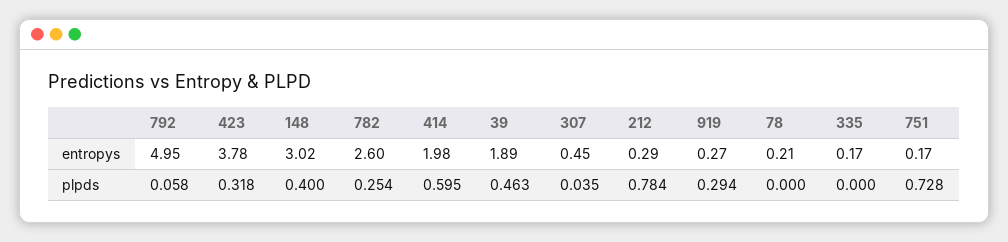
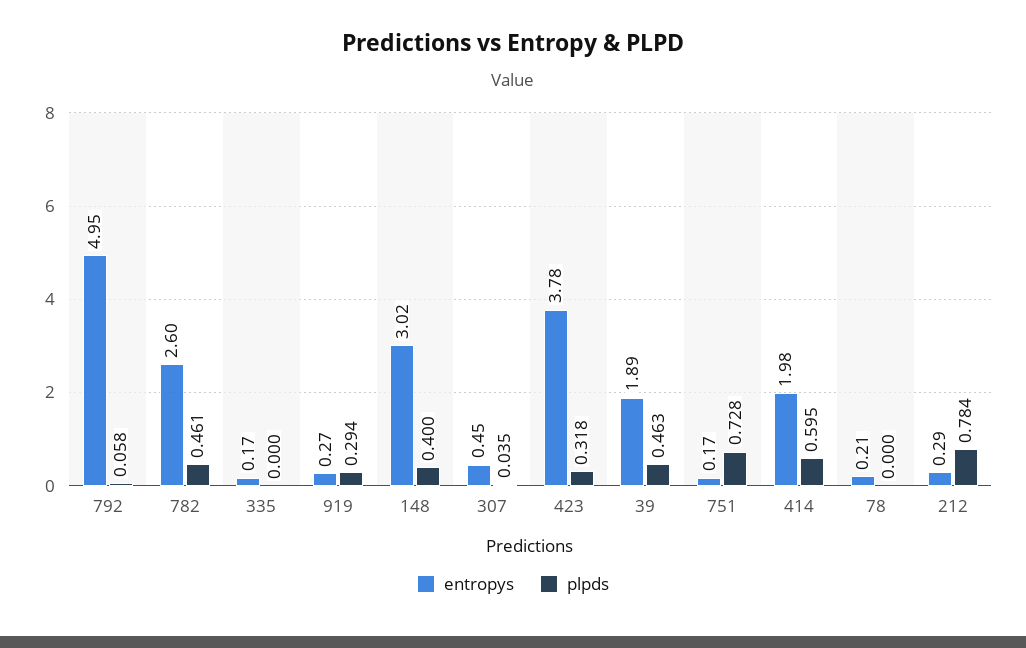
plpds, 782: 0.254 -> 0.461

